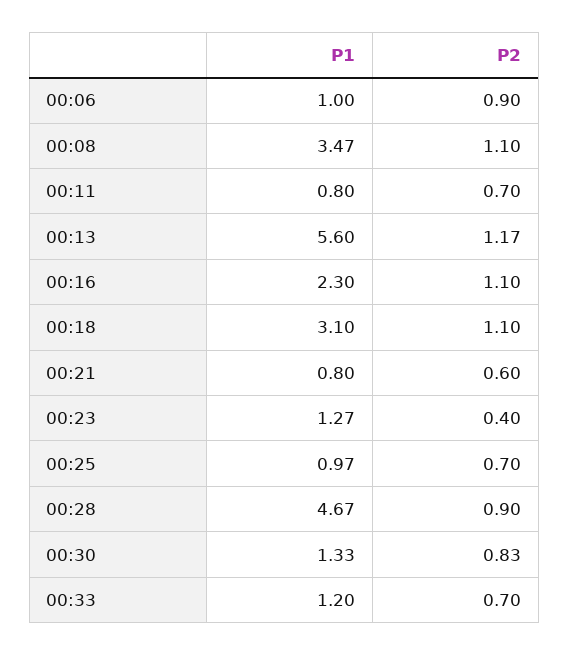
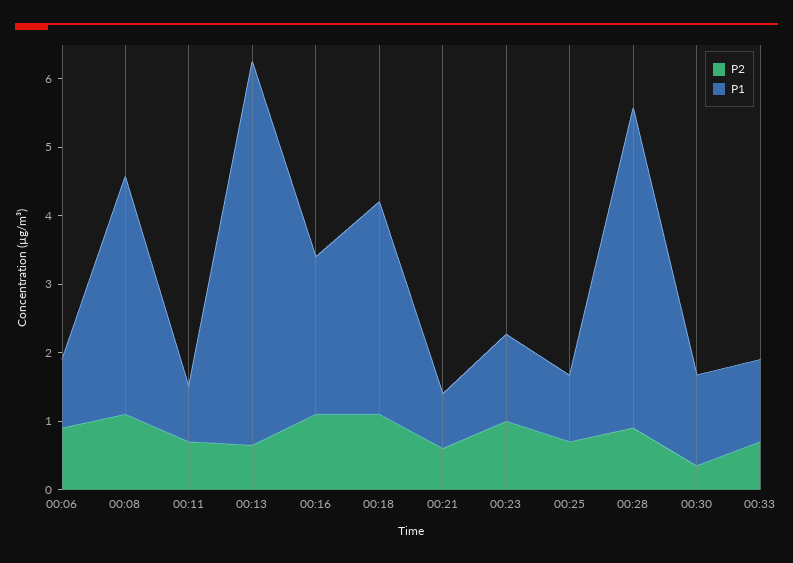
P2, 00:13: 1.17 -> 0.6
P2, 00:23: 0.4 -> 1
P2, 00:30: 0.83 -> 0.4

